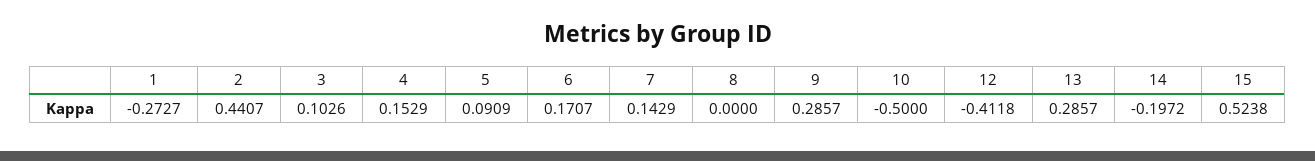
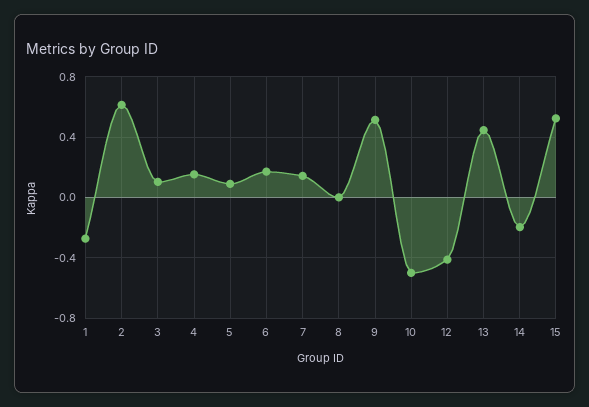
2: 0.4407 -> 0.6
9: 0.2857 -> 0.5
13: 0.2857 -> 0.45

